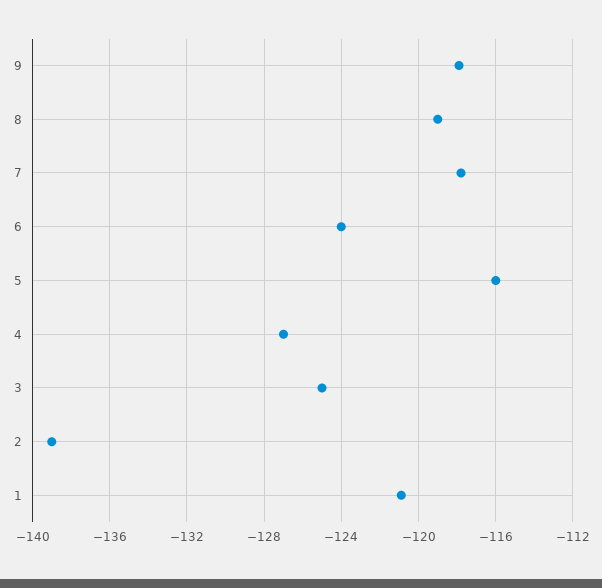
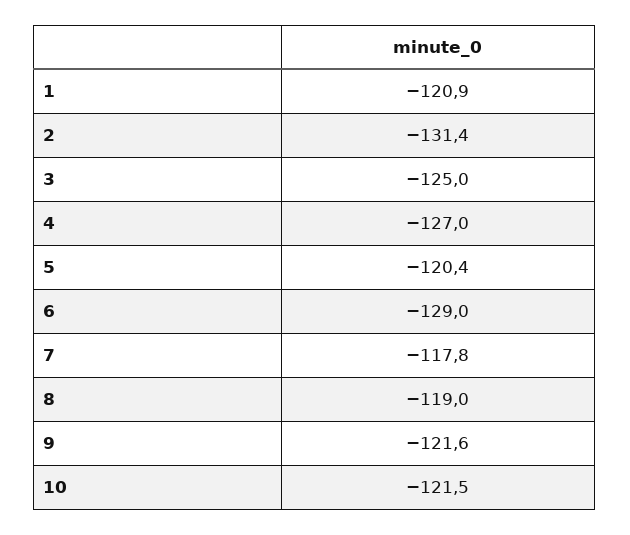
9: -118 -> -121.6
6: -124 -> -129
5: -116 -> -120.4
2: -139 -> -131.4
10: none -> -121.5

